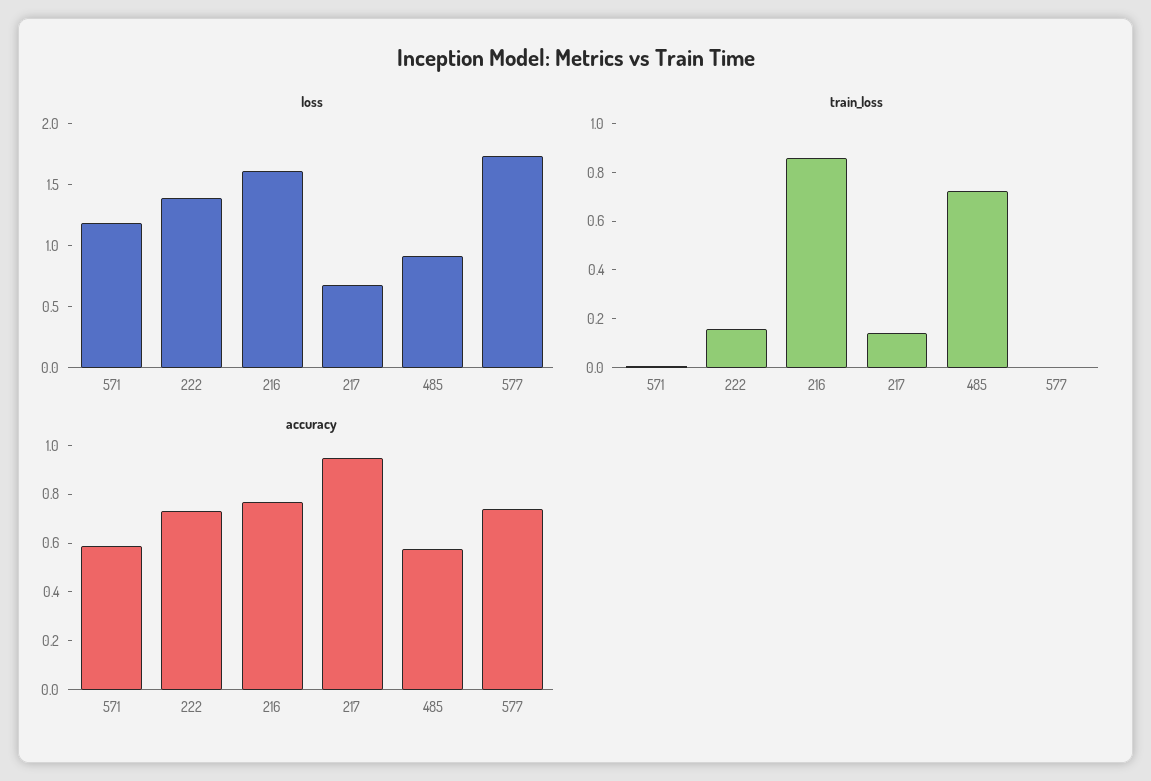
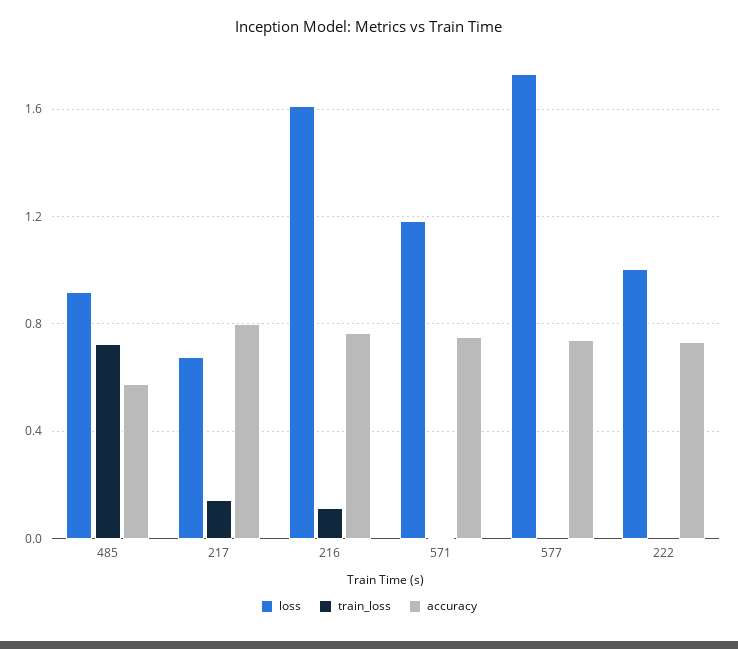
loss, 222: 1.4 -> 1
train_loss, 222: 0.15 -> 0
train_loss, 216: 0.85 -> 0.1
accuracy, 571: 0.6 -> 0.75
accuracy, 217: 0.95 -> 0.8

